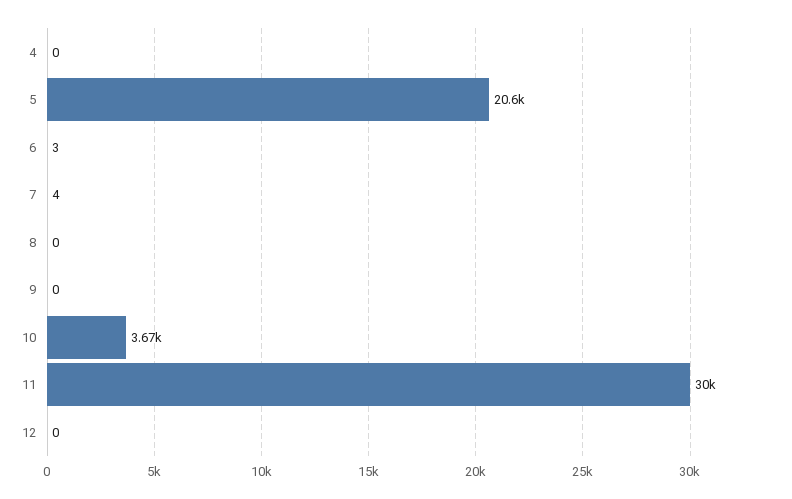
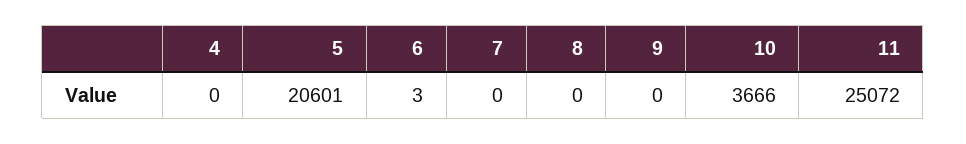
7: 4 -> 0
11: 30000 -> 25072
12: 0 -> none

